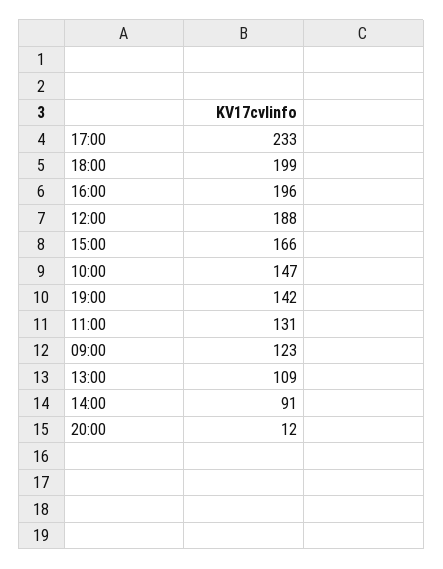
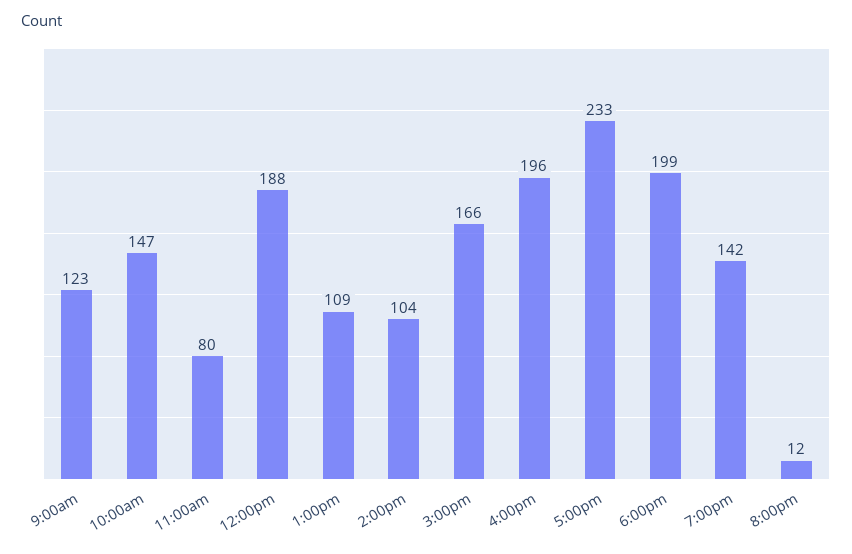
11:00: 131 -> 80
14:00: 91 -> 104

